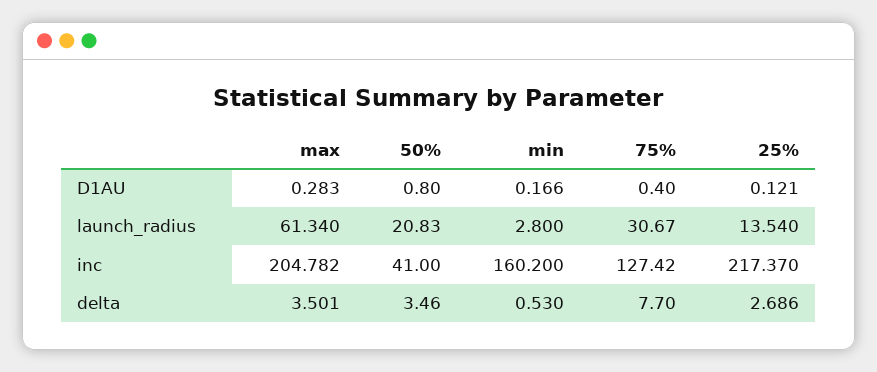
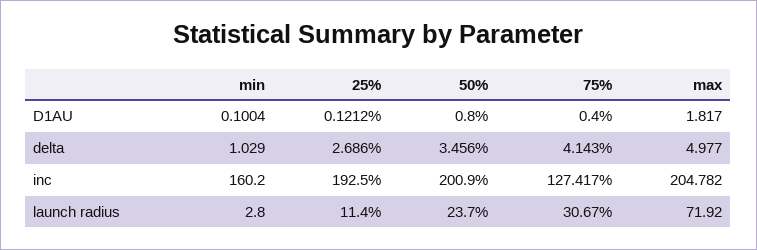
max, D1AU: 0.283 -> 1.817
min, D1AU: 0.166 -> 0.1004
max, launch_radius: 61.34 -> 71.92
50%, launch_radius: 20.83 -> 23.7
25%, launch_radius: 13.54 -> 11.4
50%, inc: 41 -> 200.9
25%, inc: 217.37 -> 192.5
max, delta: 3.501 -> 4.977
min, delta: 0.53 -> 1.029
75%, delta: 7.7 -> 4.143

